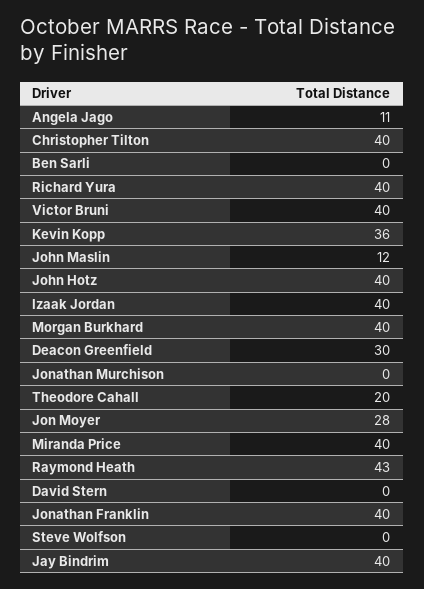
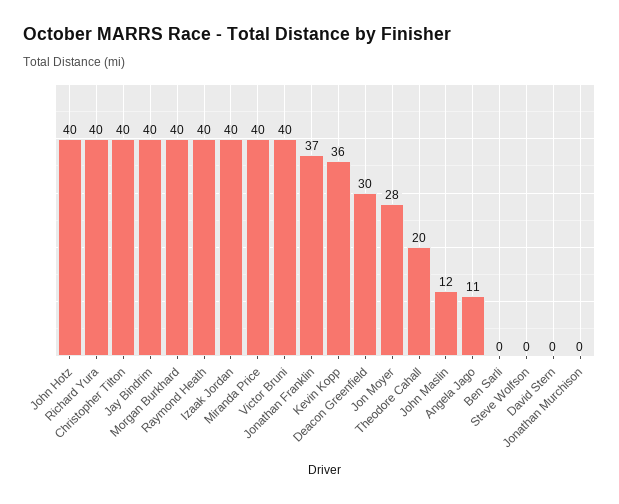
Raymond Heath: 43 -> 40
Jonathan Franklin: 40 -> 37

